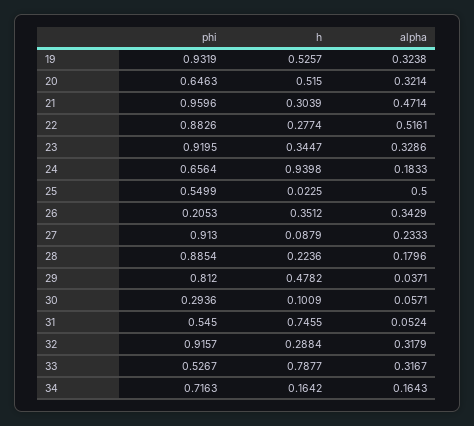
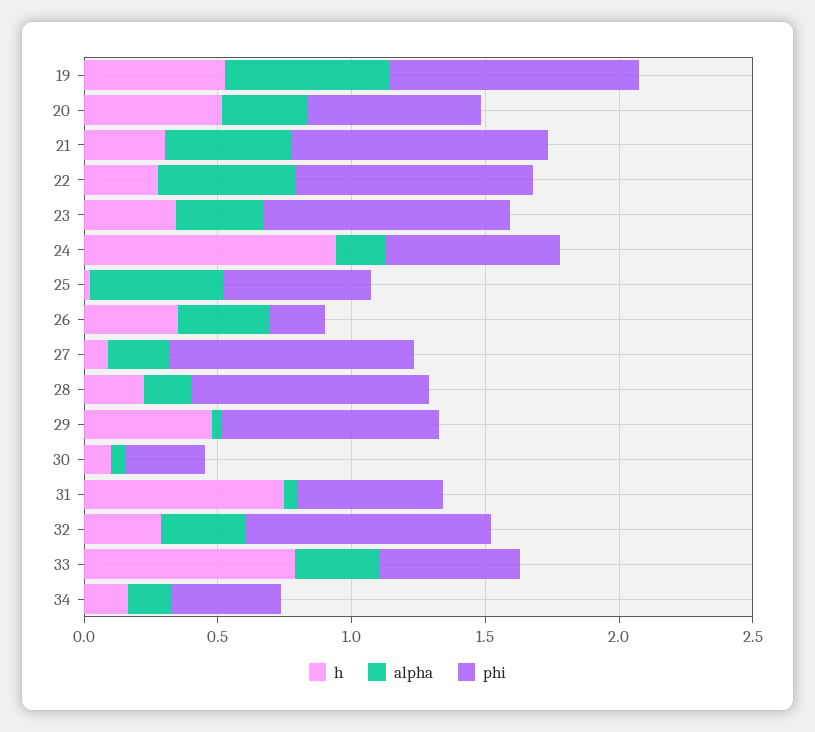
alpha, 19: 0.3238 -> 0.6
phi, 34: 0.7163 -> 0.4

